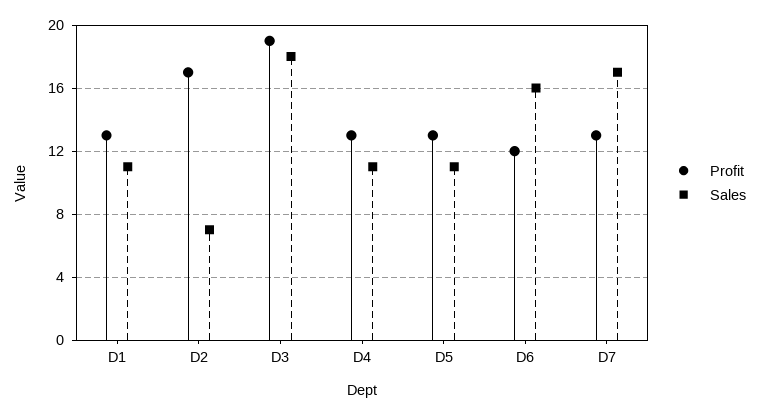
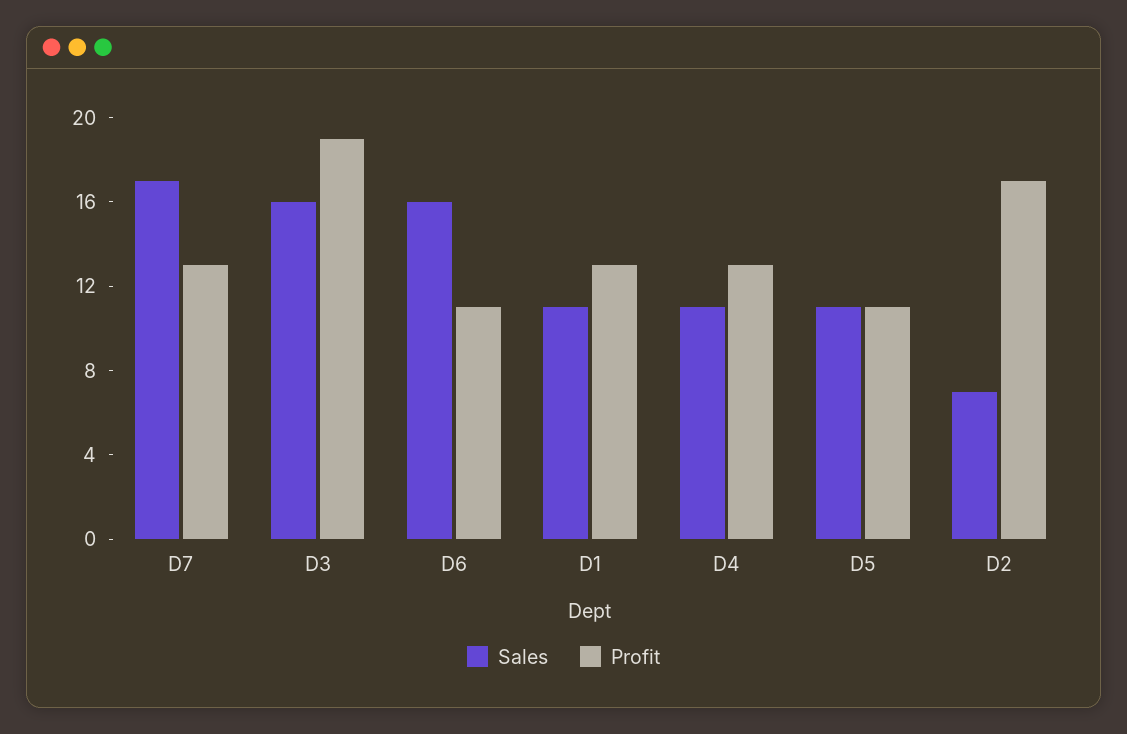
Sales, D3: 18 -> 16
Profit, D5: 13 -> 11
Profit, D6: 12 -> 11

